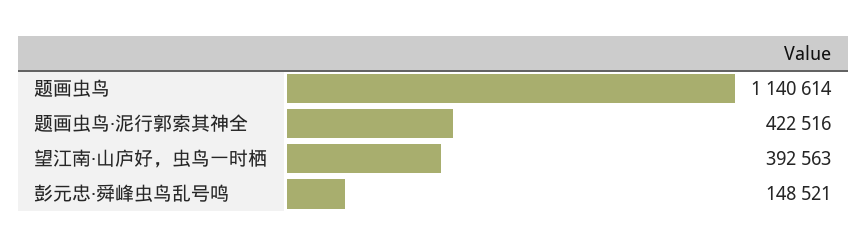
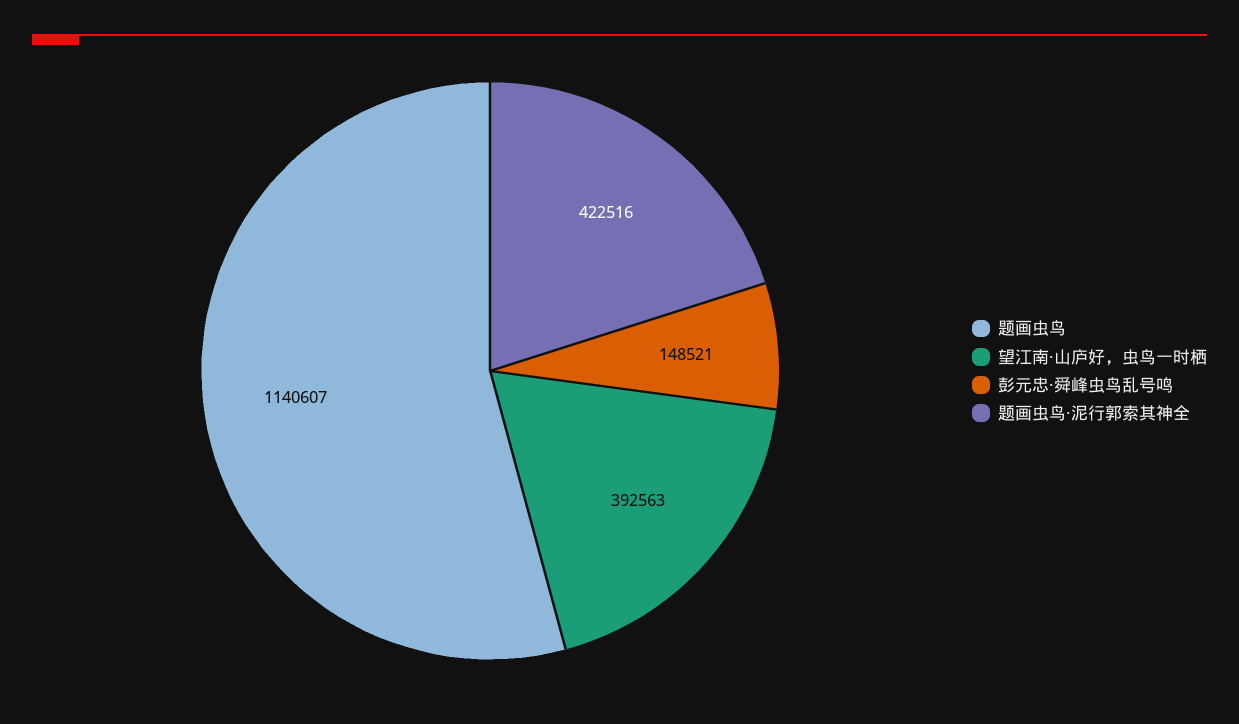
题画虫鸟: 1140614 -> 1140607

